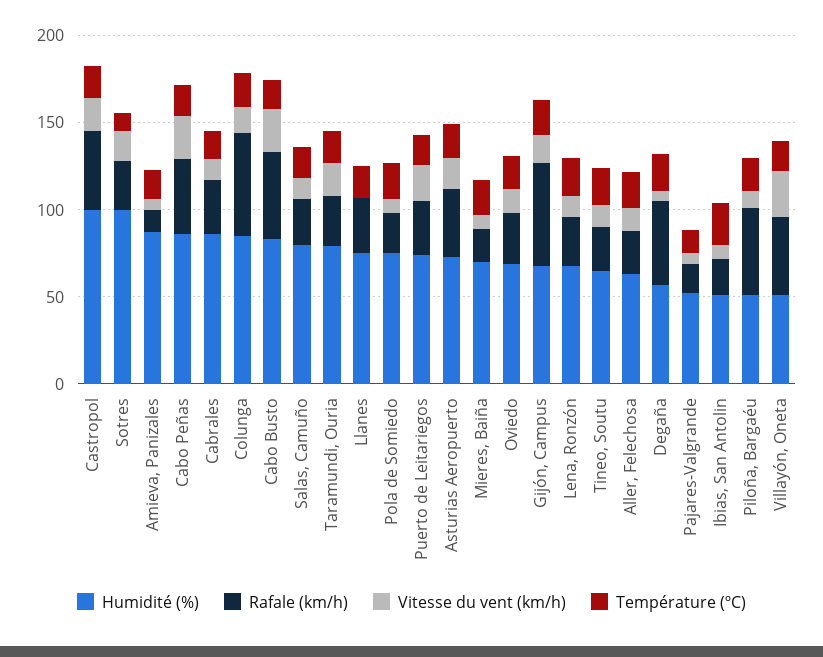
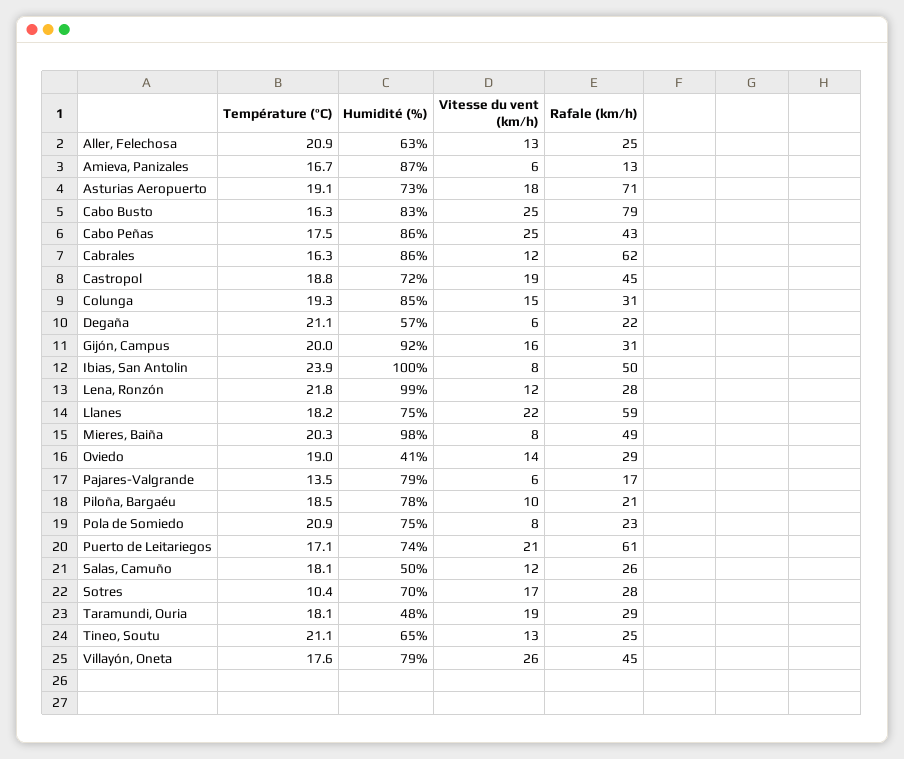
Humidité (%), Castropol: 100 -> 72
Humidité (%), Sotres: 100 -> 70
Rafale (km/h), Cabrales: 30 -> 62
Rafale (km/h), Colunga: 60 -> 31
Rafale (km/h), Cabo Busto: 50 -> 79
Humidité (%), Salas, Camuño: 80 -> 50
Humidité (%), Taramundi, Ouria: 80 -> 48
Rafale (km/h), Llanes: 30 -> 59
Vitesse du vent (km/h), Llanes: 0 -> 22
Rafale (km/h), Puerto de Leitariegos: 30 -> 61
Rafale (km/h), Asturias Aeropuerto: 40 -> 71
Humidité (%), Mieres, Baiña: 70 -> 98
Rafale (km/h), Mieres, Baiña: 20 -> 49
Humidité (%), Oviedo: 70 -> 41
Humidité (%), Gijón, Campus: 70 -> 92
Rafale (km/h), Gijón, Campus: 60 -> 31
Humidité (%), Lena, Ronzón: 70 -> 99
Rafale (km/h), Degaña: 50 -> 22
Humidité (%), Pajares-Valgrande: 50 -> 79
Humidité (%), Ibias, San Antolin: 50 -> 100
Rafale (km/h), Ibias, San Antolin: 20 -> 50
Humidité (%), Piloña, Bargaéu: 50 -> 78
Rafale (km/h), Piloña, Bargaéu: 50 -> 21
Humidité (%), Villayón, Oneta: 50 -> 79

